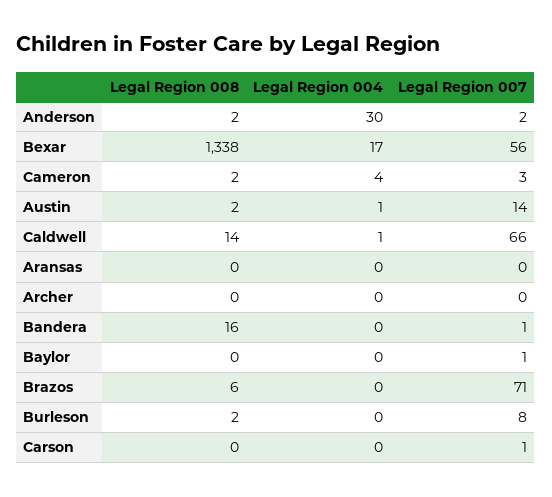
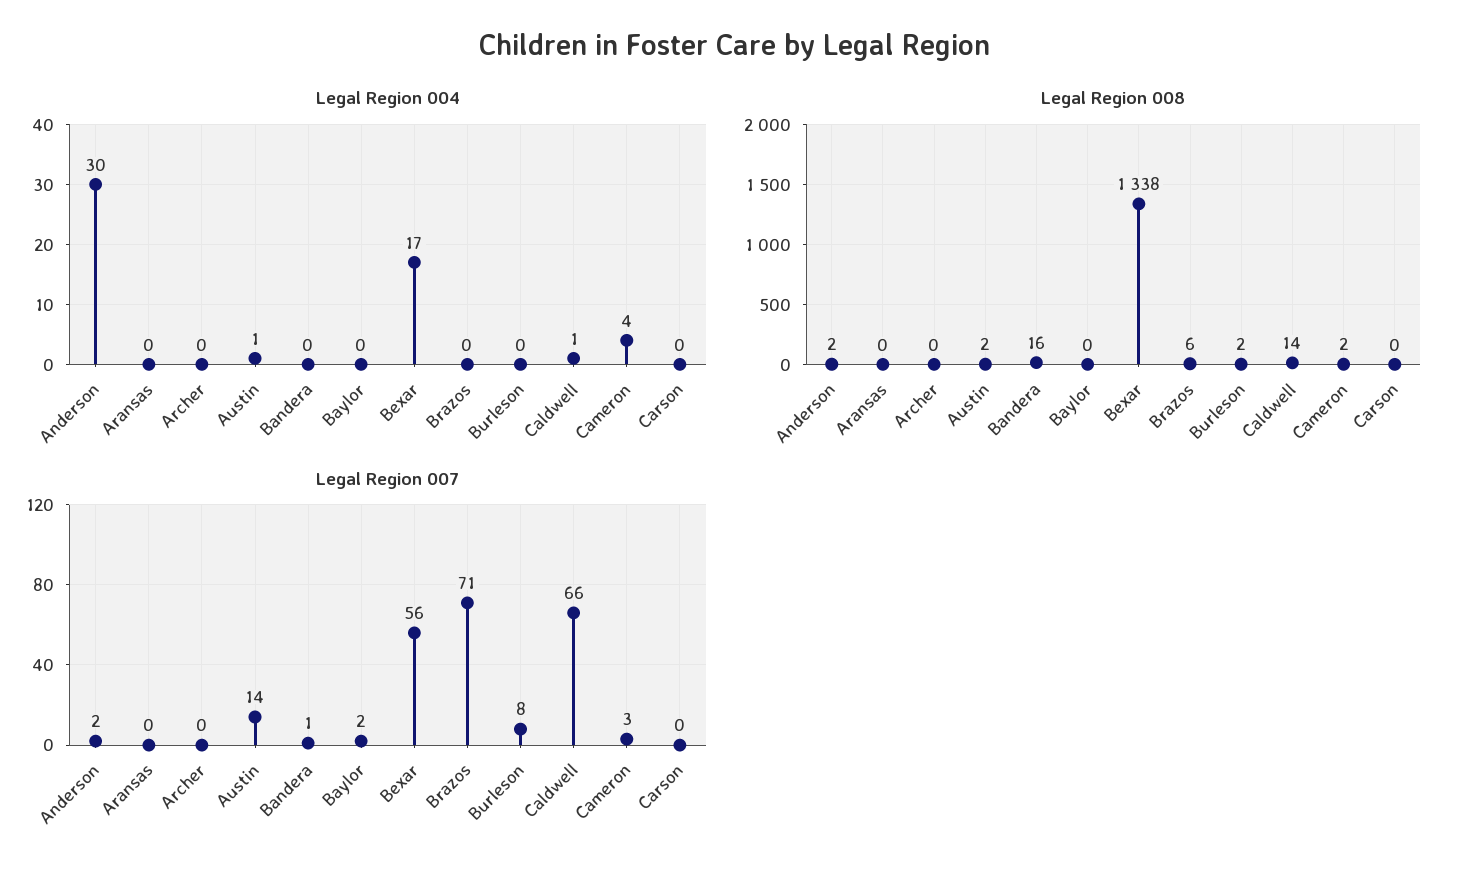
Legal Region 007, Baylor: 1 -> 2
Legal Region 007, Carson: 1 -> 0

